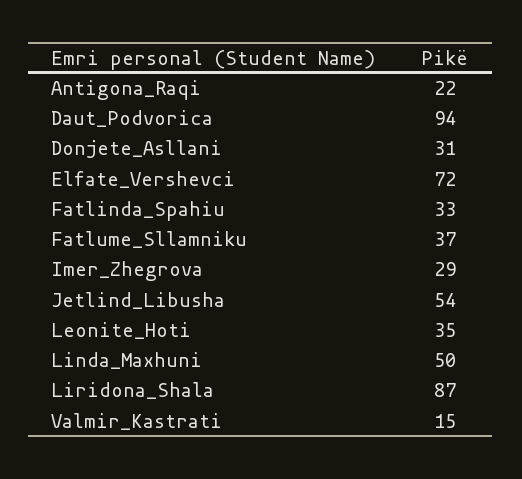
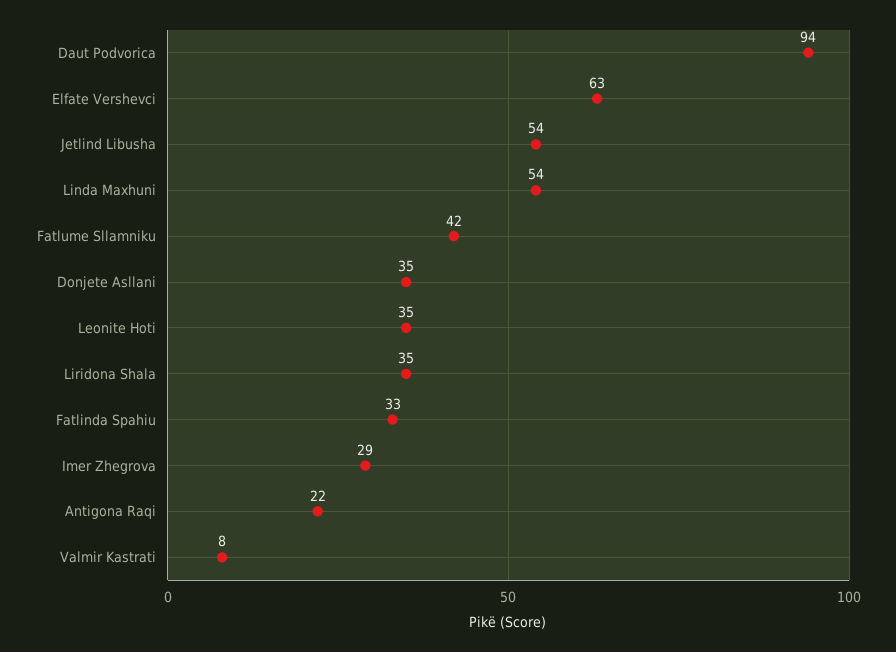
Donjete_Asllani: 31 -> 35
Elfate_Vershevci: 72 -> 63
Fatlume_Sllamniku: 37 -> 42
Linda_Maxhuni: 50 -> 54
Liridona_Shala: 87 -> 35
Valmir_Kastrati: 15 -> 8

